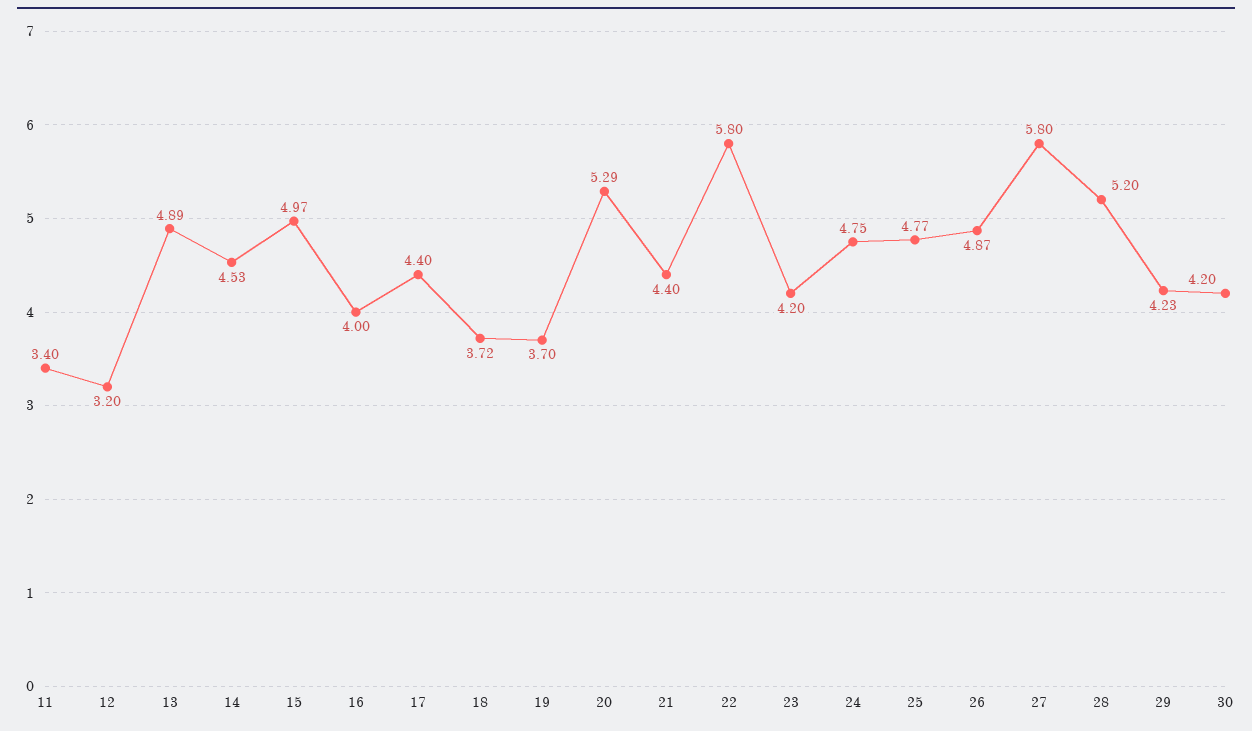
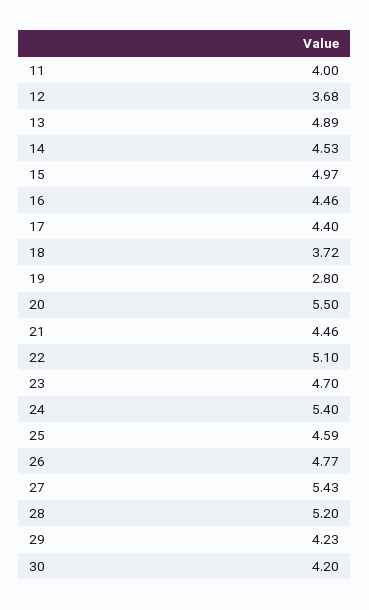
11: 3.4 -> 4
12: 3.2 -> 3.68
16: 4 -> 4.46
19: 3.7 -> 2.8
20: 5.29 -> 5.5
21: 4.4 -> 4.46
22: 5.8 -> 5.1
23: 4.2 -> 4.7
24: 4.75 -> 5.4
25: 4.77 -> 4.59
26: 4.87 -> 4.77
27: 5.8 -> 5.43

